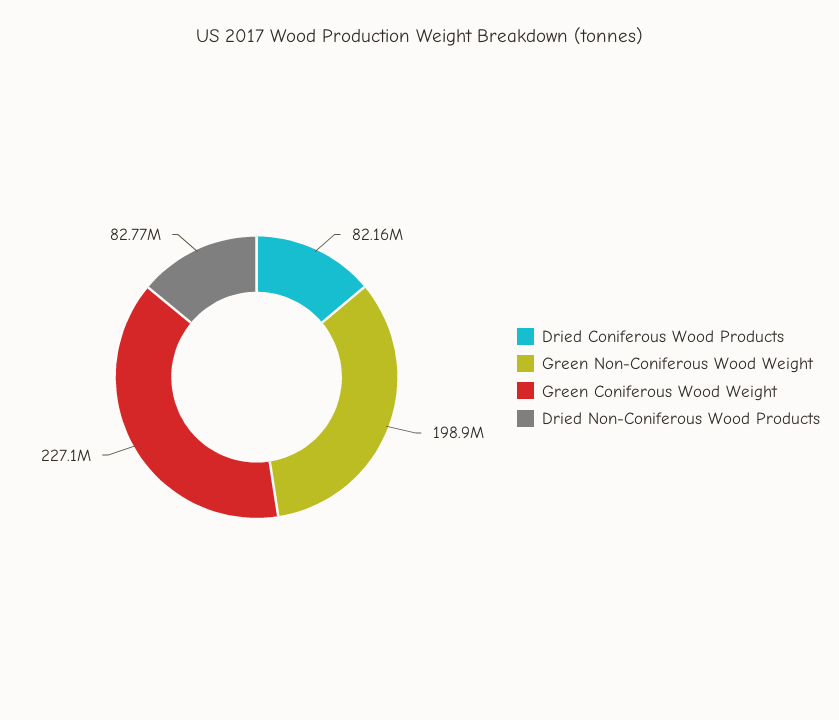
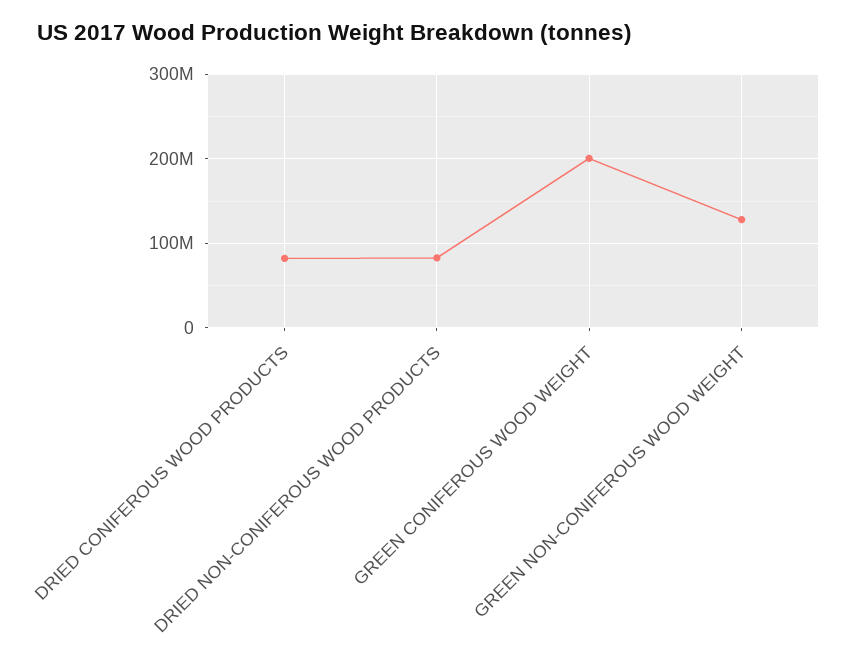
Green Non-Coniferous Wood Weight: 198900000 -> 130000000
Green Coniferous Wood Weight: 227100000 -> 200000000

